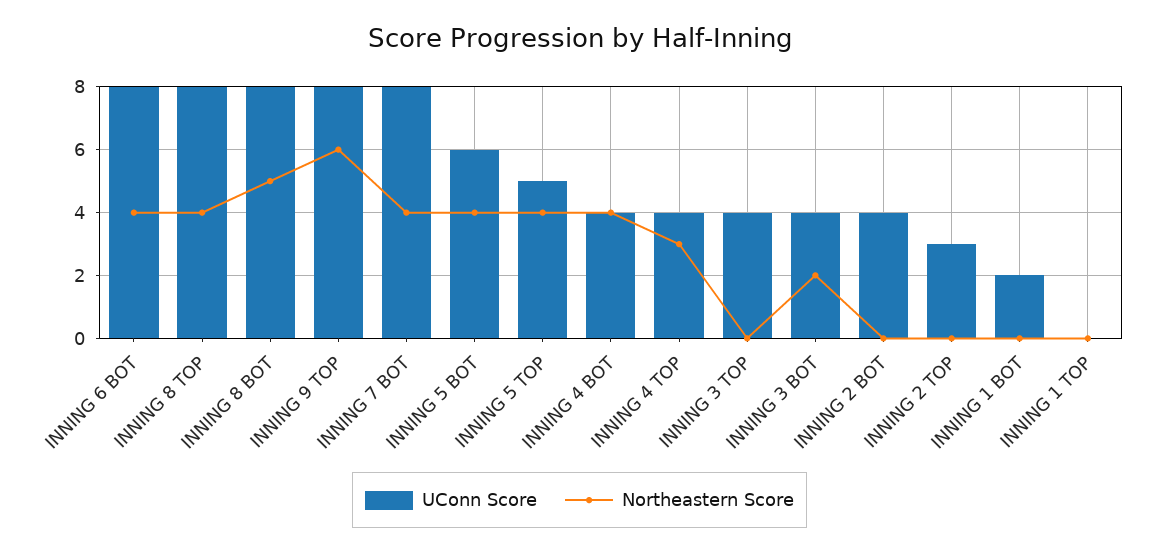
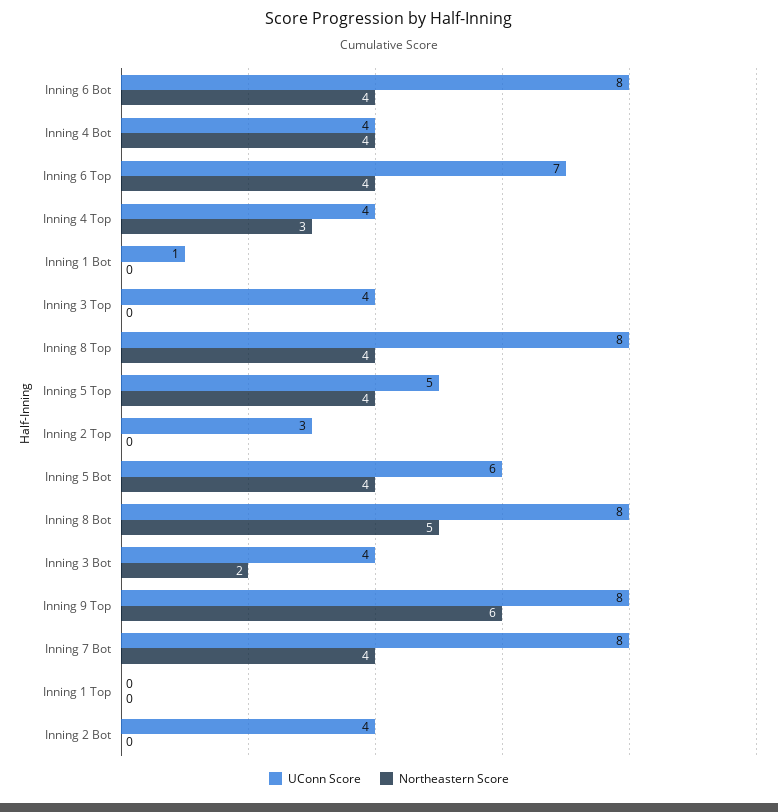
UConn Score, INNING 1 BOT: 2 -> 1
UConn Score, Inning 6 Top: none -> 7
Northeastern Score, Inning 6 Top: none -> 4

